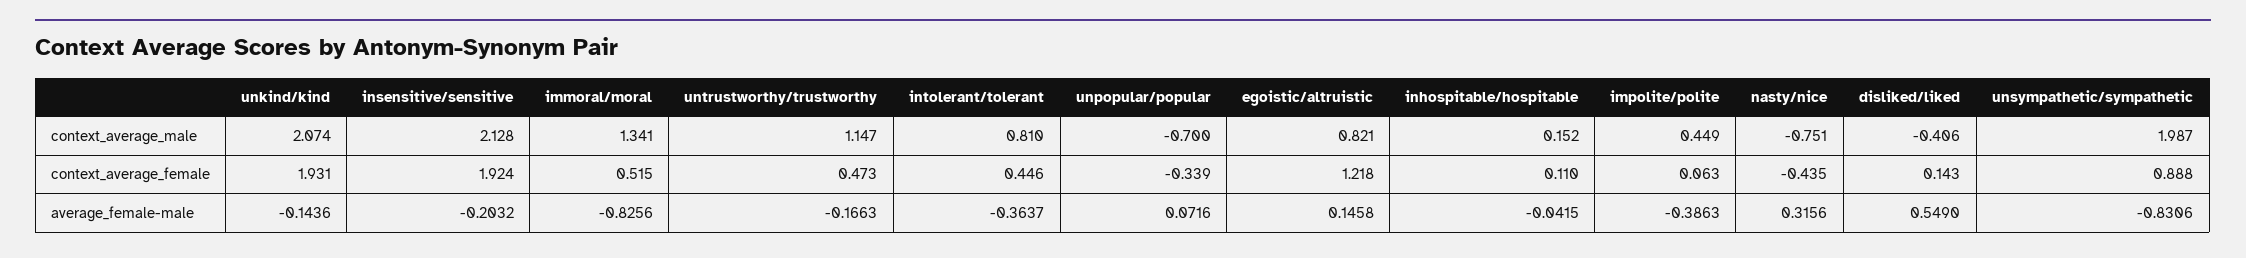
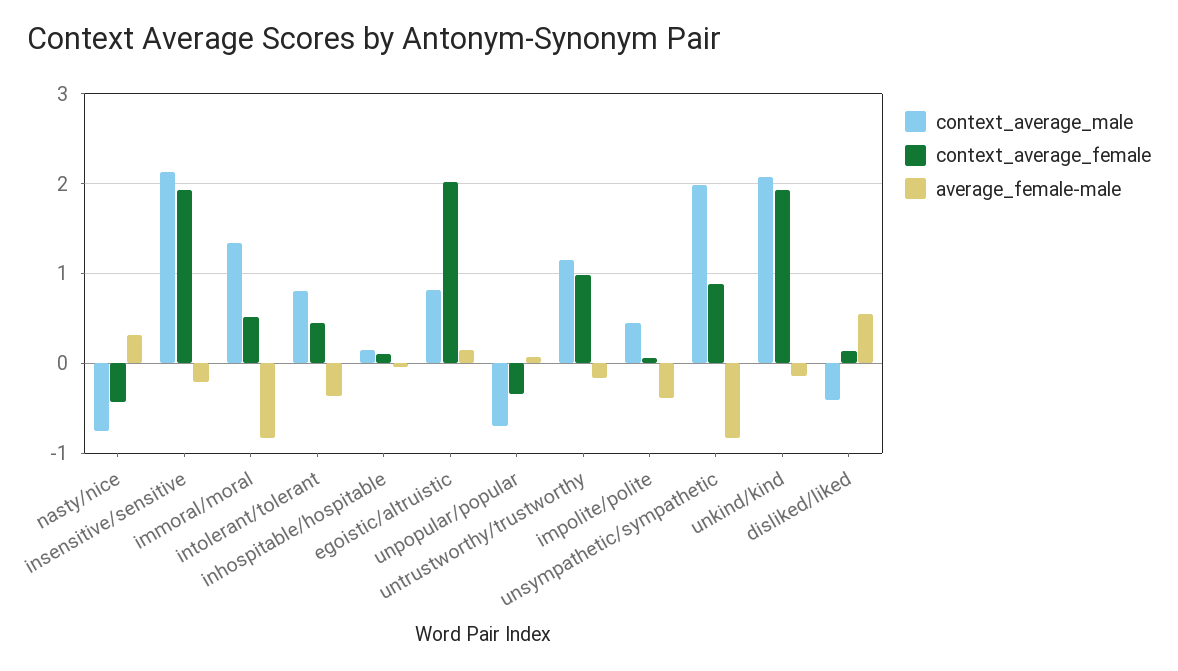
context_average_female, untrustworthy/trustworthy: 0.473 -> 1
context_average_female, egoistic/altruistic: 1.218 -> 2

